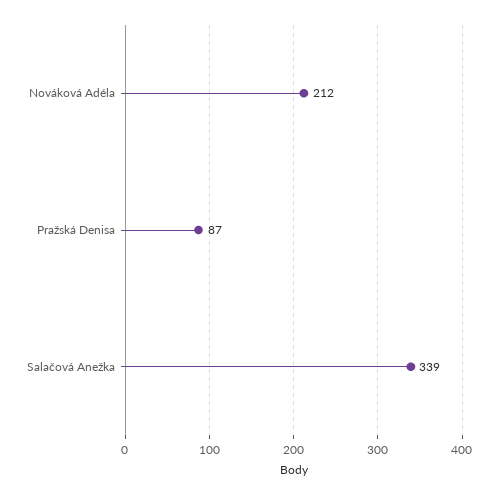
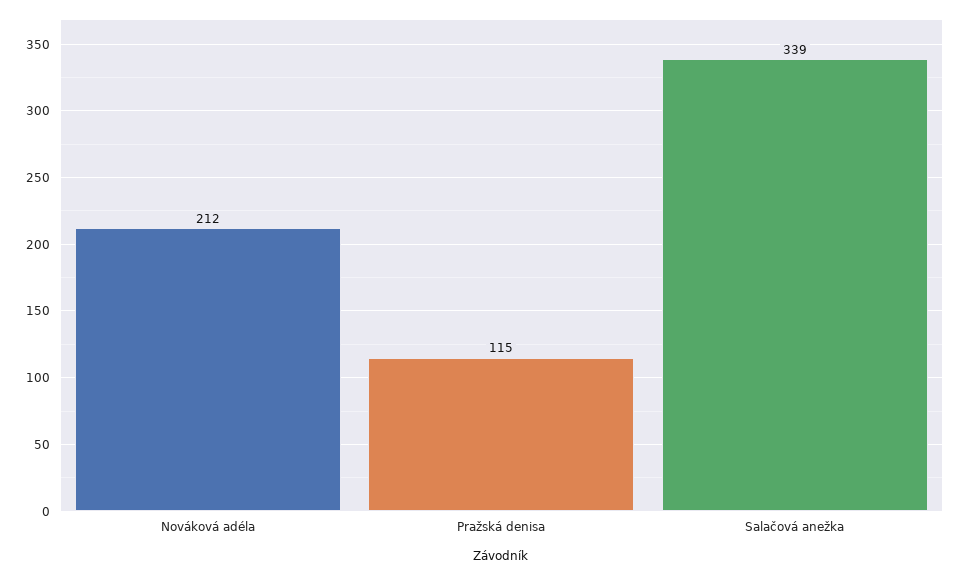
Pražská Denisa: 87 -> 115

